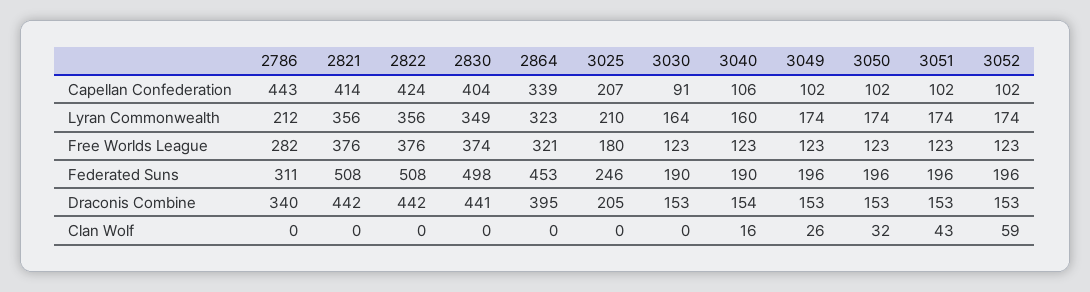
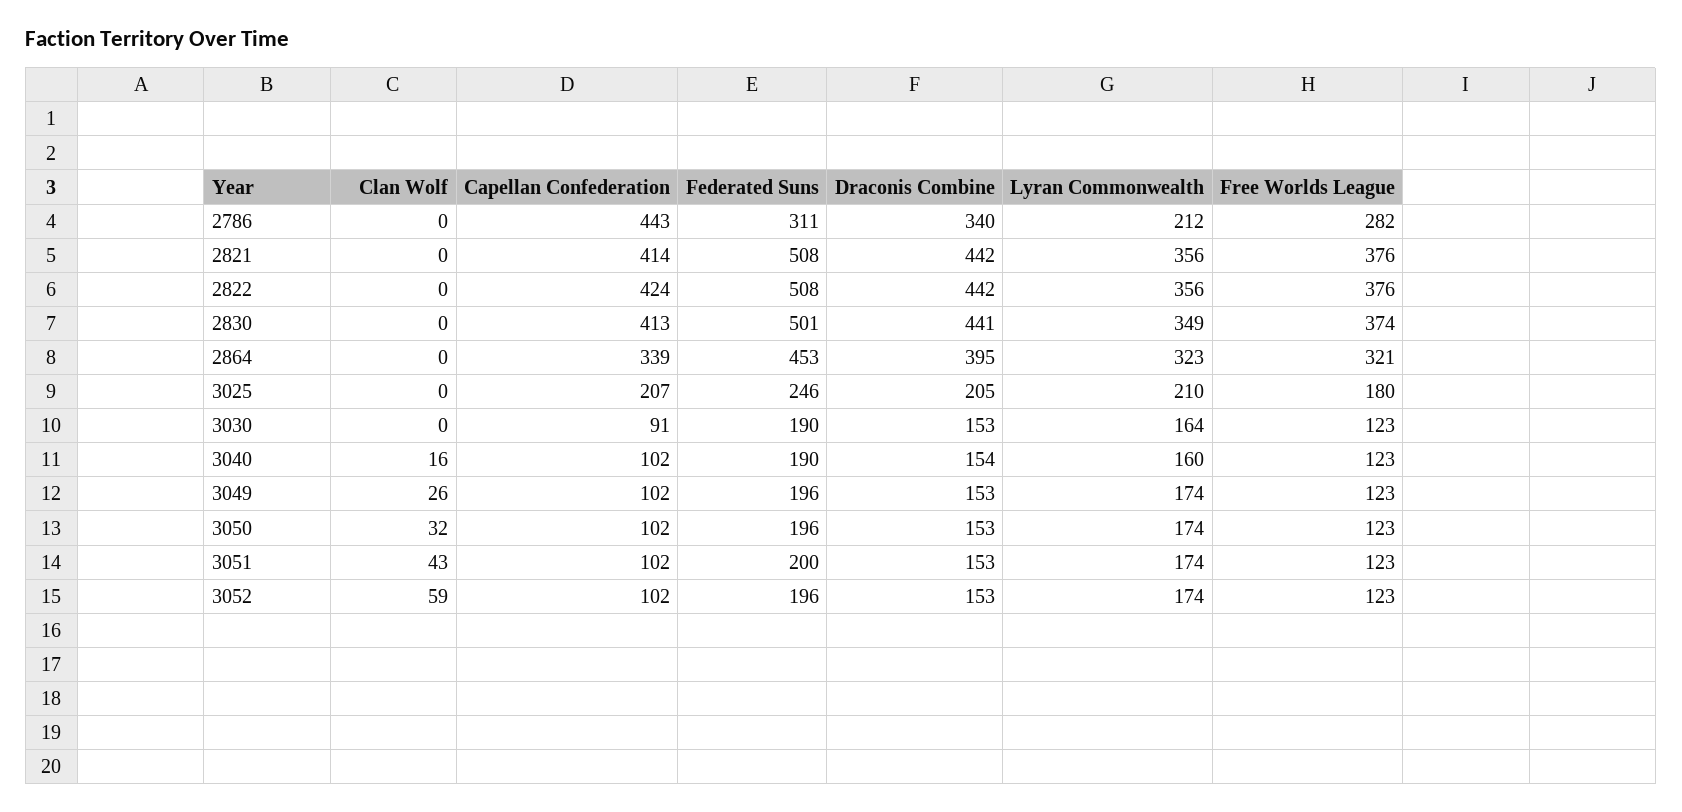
2830, Capellan Confederation: 404 -> 413
3040, Capellan Confederation: 106 -> 102
2830, Federated Suns: 498 -> 501
3051, Federated Suns: 196 -> 200

